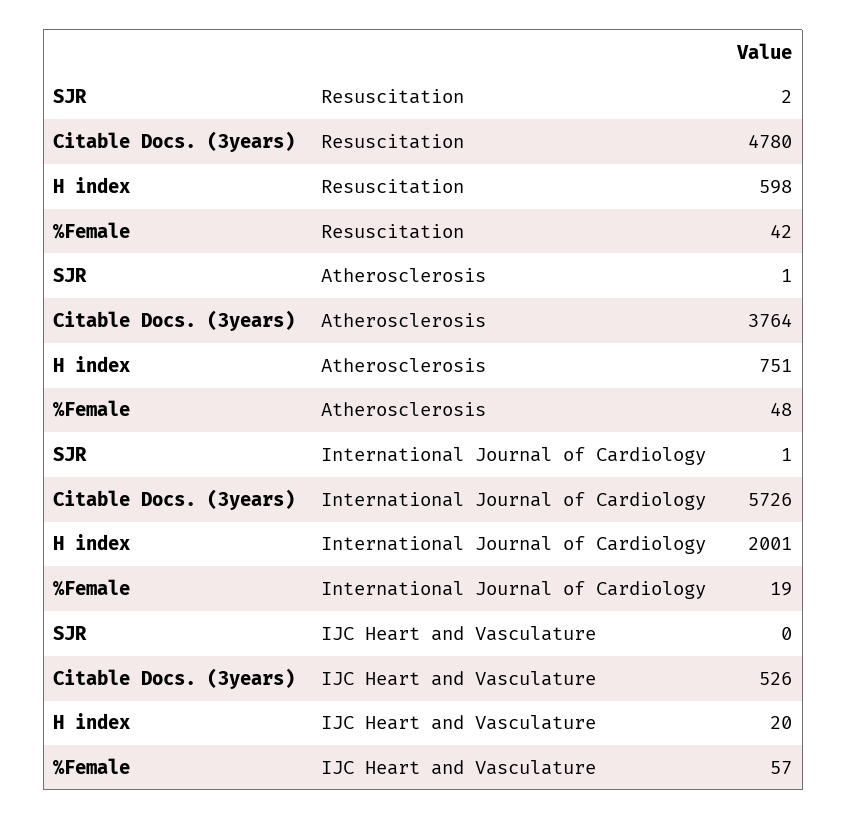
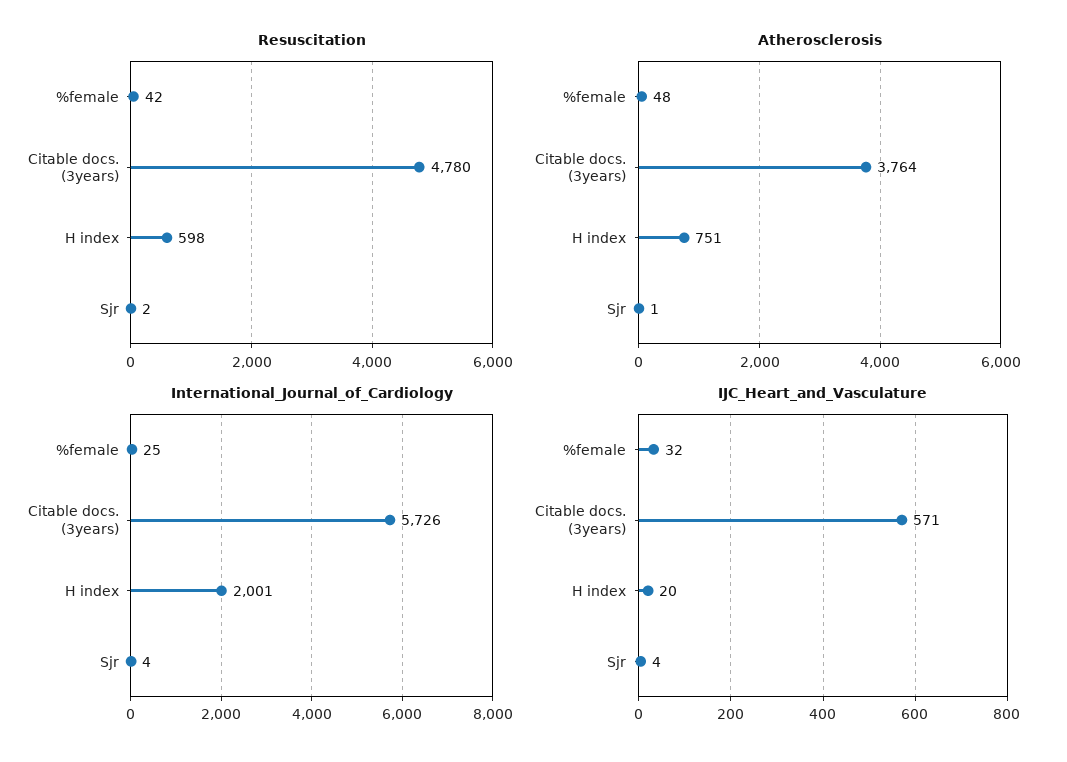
International Journal of Cardiology, SJR: 1 -> 4
International Journal of Cardiology, %Female: 19 -> 25
IJC Heart and Vasculature, SJR: 0 -> 4
IJC Heart and Vasculature, Citable Docs. (3years): 526 -> 571
IJC Heart and Vasculature, %Female: 57 -> 32

